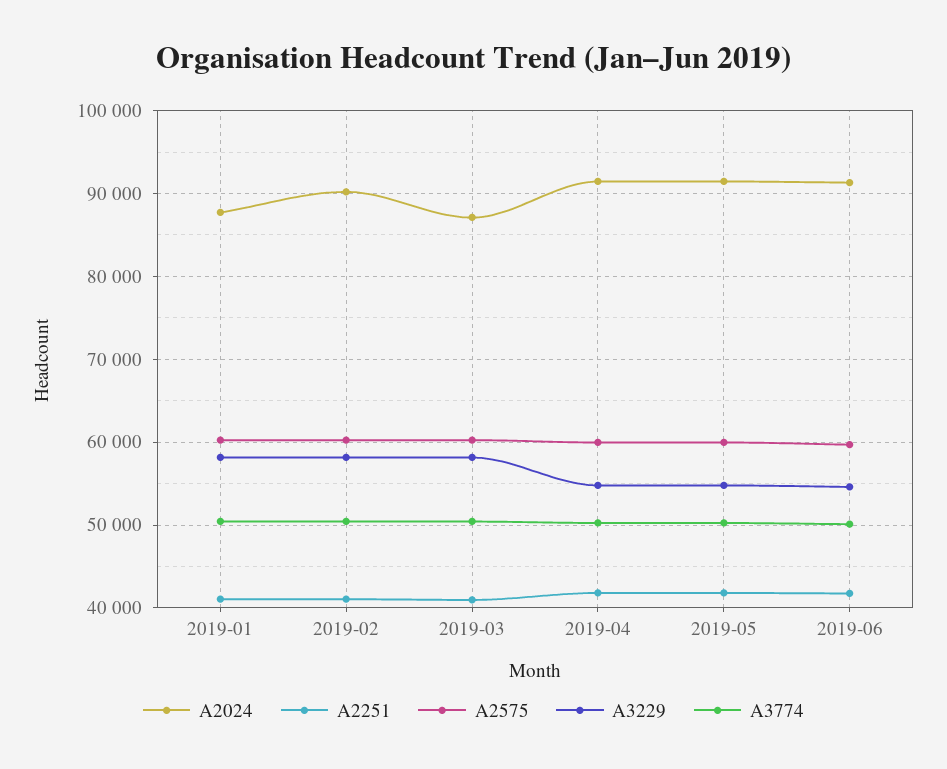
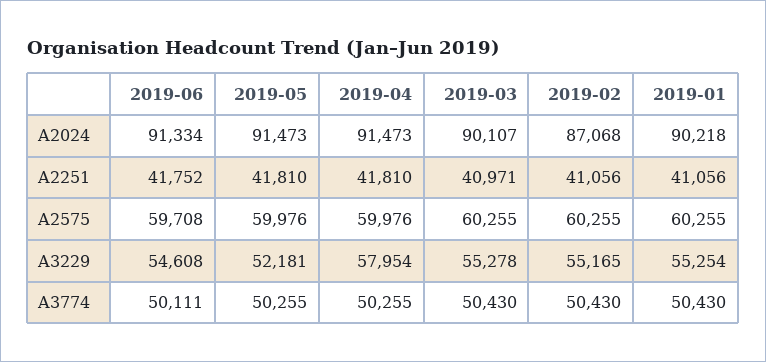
A2024, 2019-01: 88000 -> 90218
A3229, 2019-01: 58000 -> 55254
A2024, 2019-02: 90000 -> 87068
A3229, 2019-02: 58000 -> 55165
A2024, 2019-03: 87000 -> 90107
A3229, 2019-03: 58000 -> 55278
A3229, 2019-04: 55000 -> 57954
A3229, 2019-05: 55000 -> 52181

